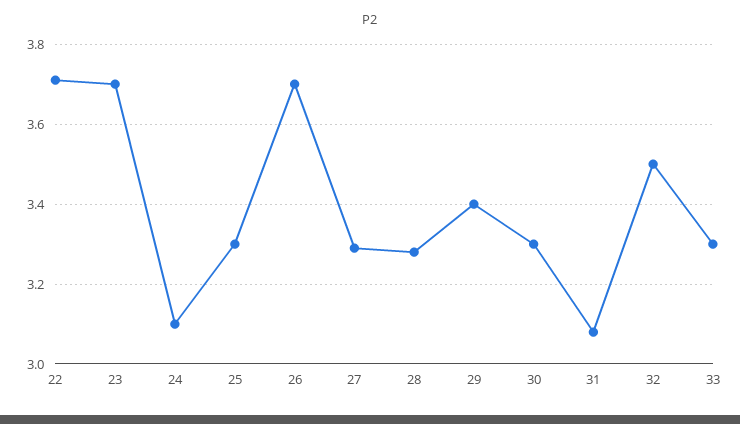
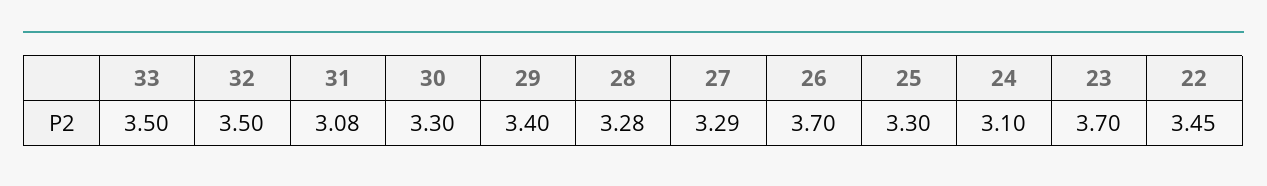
22: 3.7 -> 3.45
33: 3.3 -> 3.5

